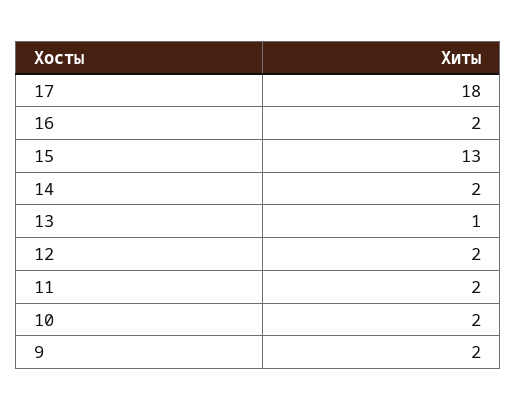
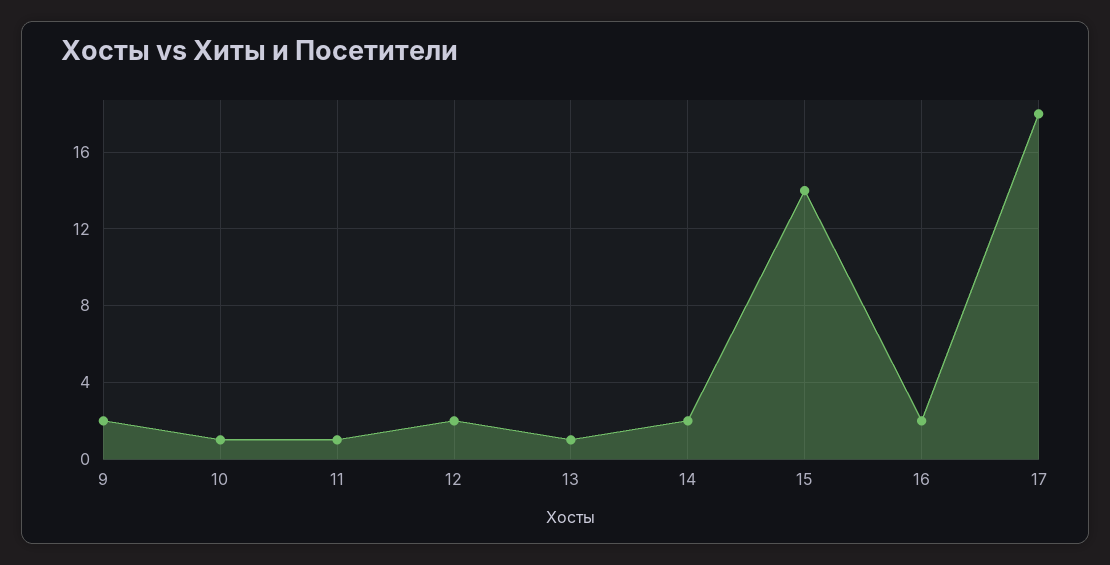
15: 13 -> 14
11: 2 -> 1
10: 2 -> 1

